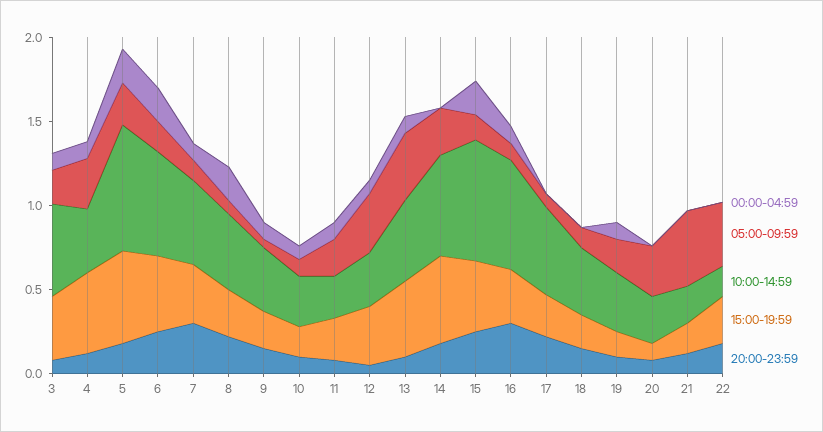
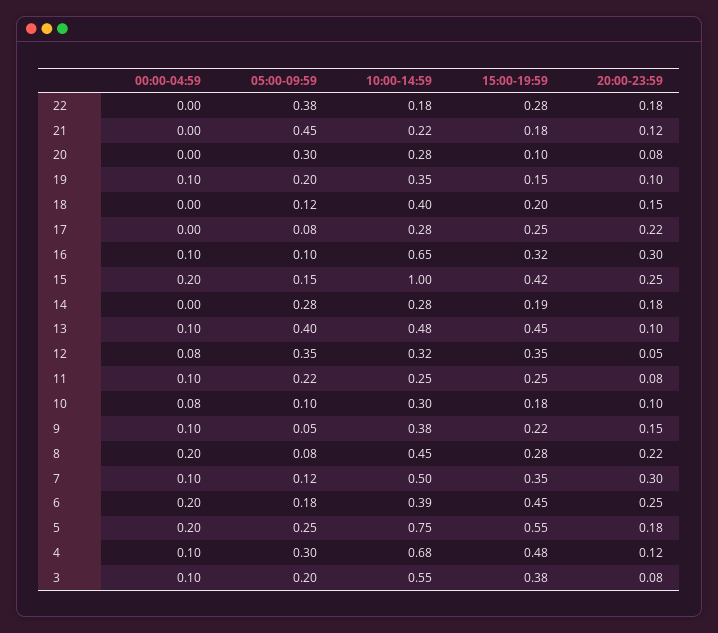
10:00-14:59, 4: 0.4 -> 0.68
10:00-14:59, 6: 0.6 -> 0.39
10:00-14:59, 14: 0.6 -> 0.28
15:00-19:59, 14: 0.5 -> 0.19
10:00-14:59, 15: 0.7 -> 1
10:00-14:59, 17: 0.5 -> 0.28

